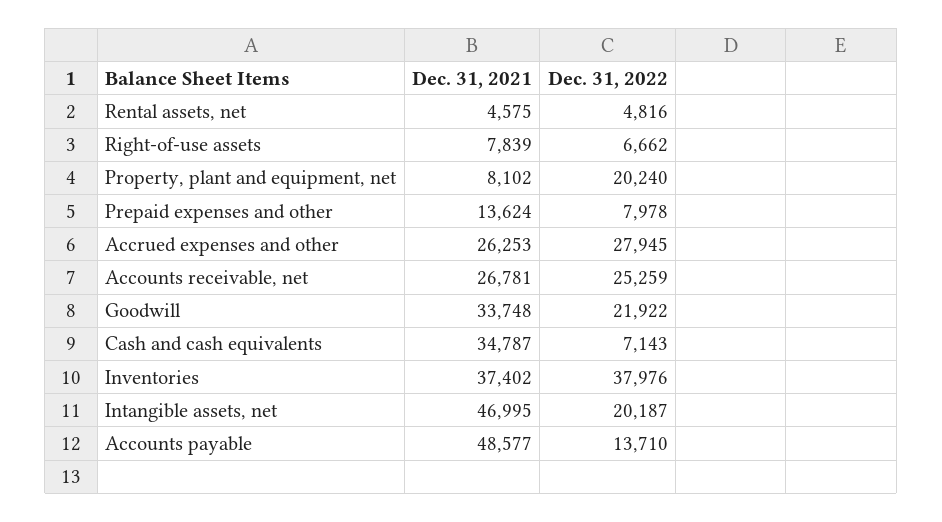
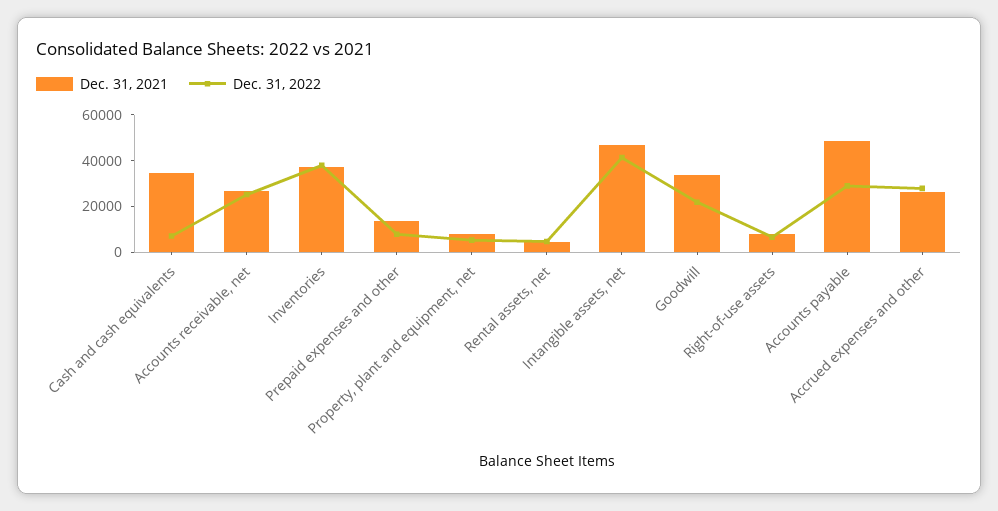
Dec. 31, 2022, Property, plant and equipment, net: 20240 -> 5000
Dec. 31, 2022, Intangible assets, net: 20187 -> 40000
Dec. 31, 2022, Accounts payable: 13710 -> 30000

